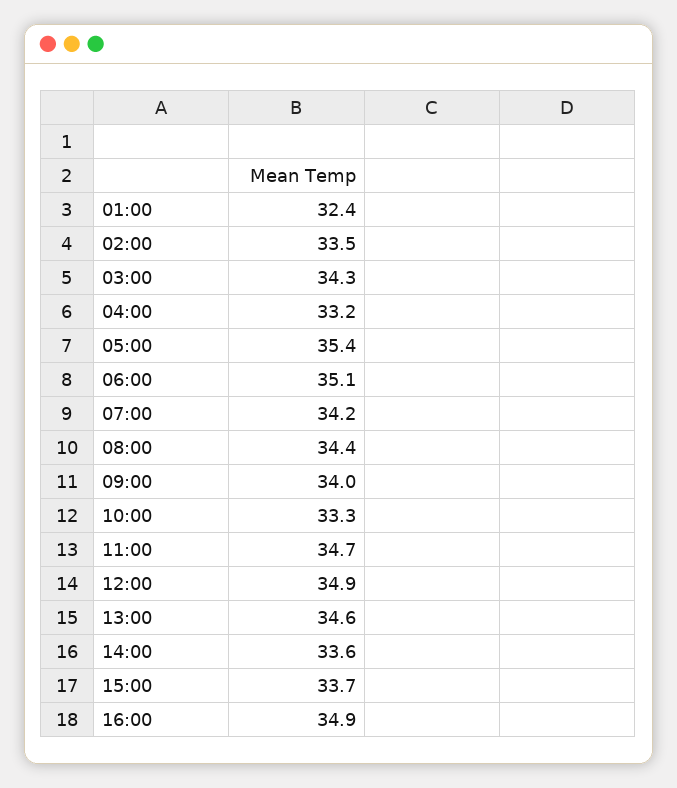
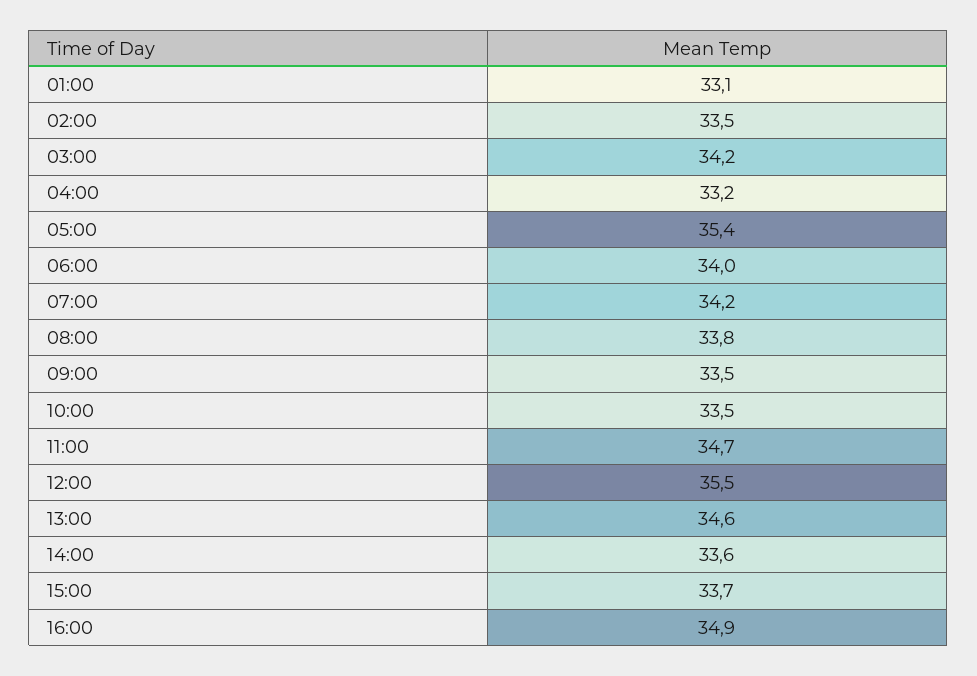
01:00: 32.4 -> 33.1
03:00: 34.3 -> 34.2
06:00: 35.1 -> 34
08:00: 34.4 -> 33.8
09:00: 34 -> 33.5
10:00: 33.3 -> 33.5
12:00: 34.9 -> 35.5

